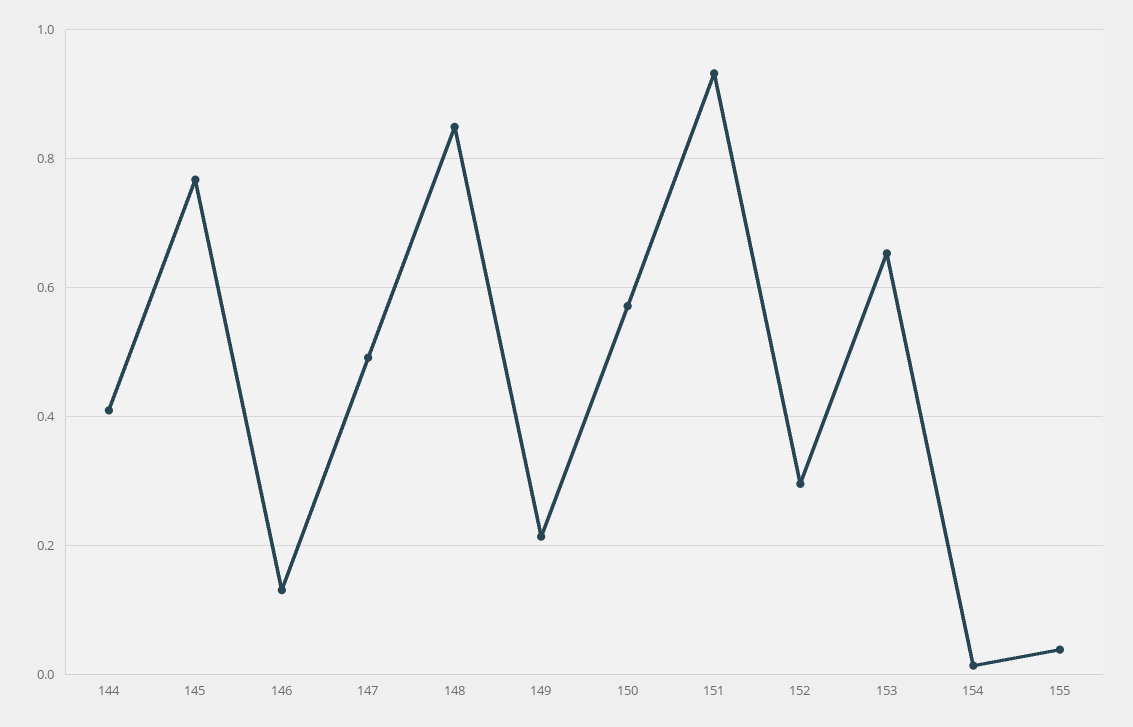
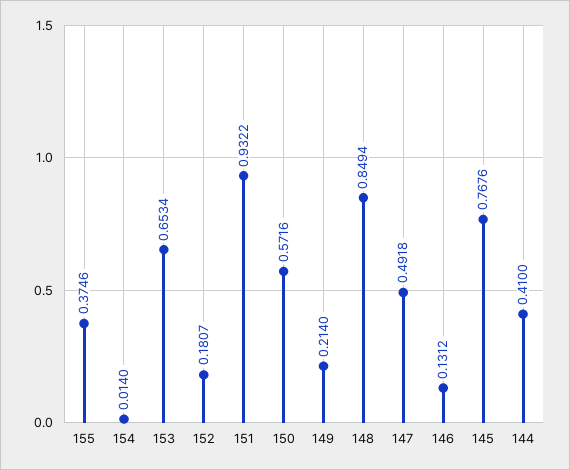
152: 0.3 -> 0.1807
155: 0.04 -> 0.3746

